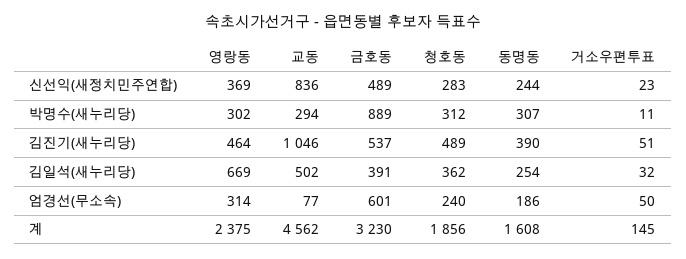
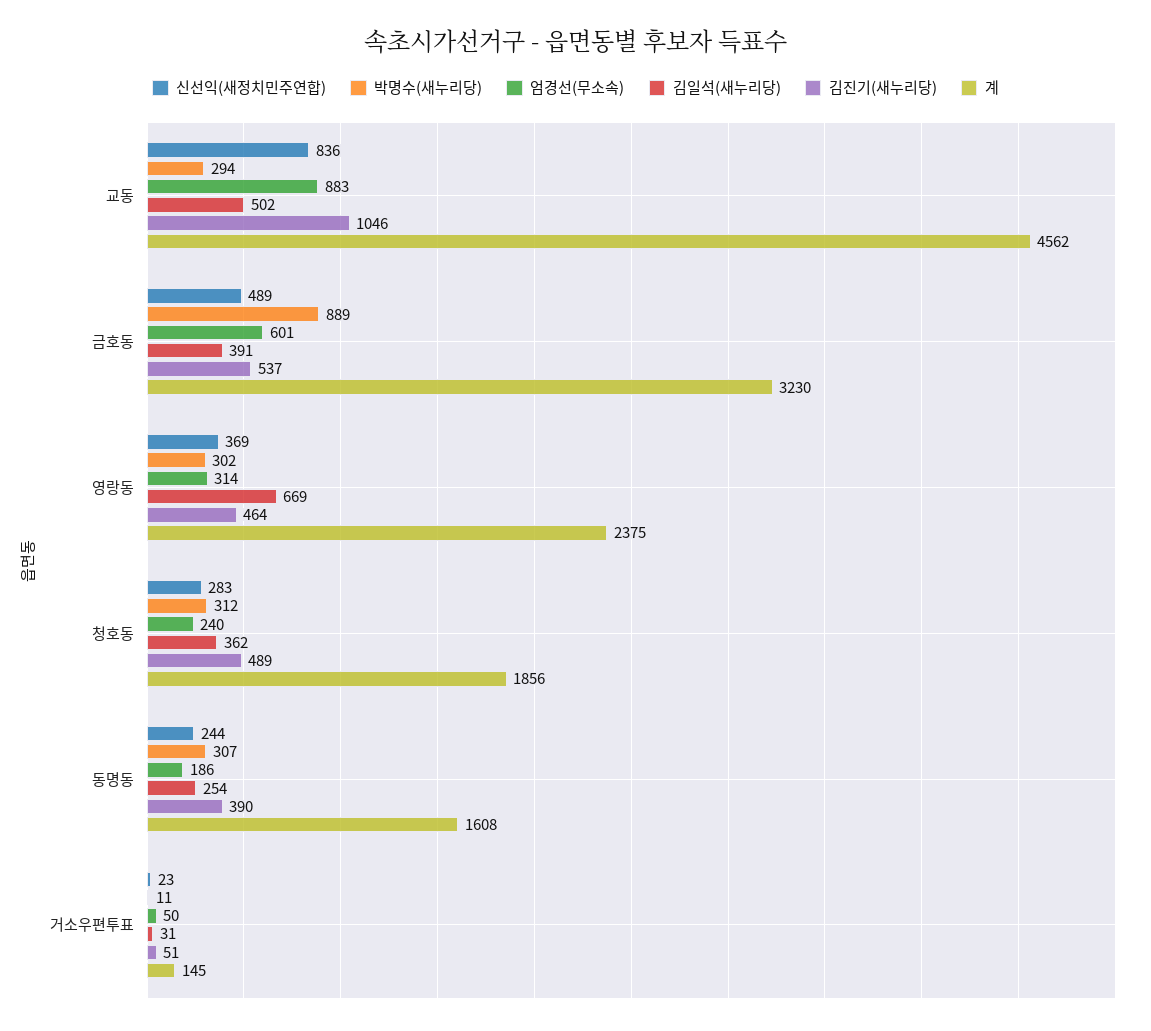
김일석(새누리당), 거소우편투표: 32 -> 31
엄경선(무소속), 교동: 77 -> 883

